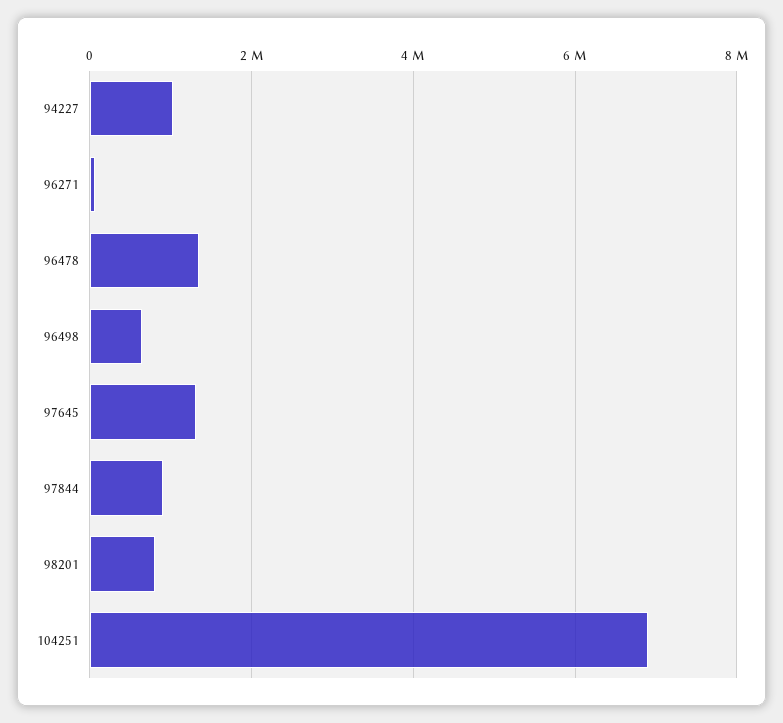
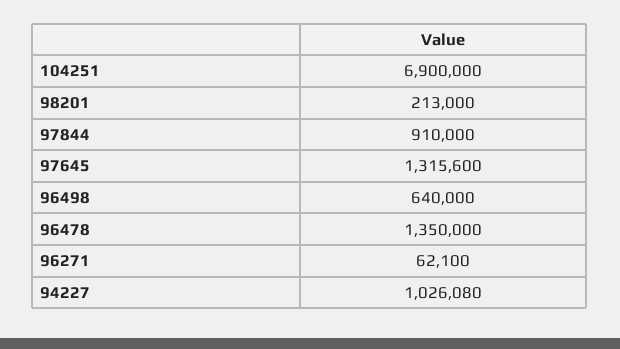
98201: 800000 -> 213000

